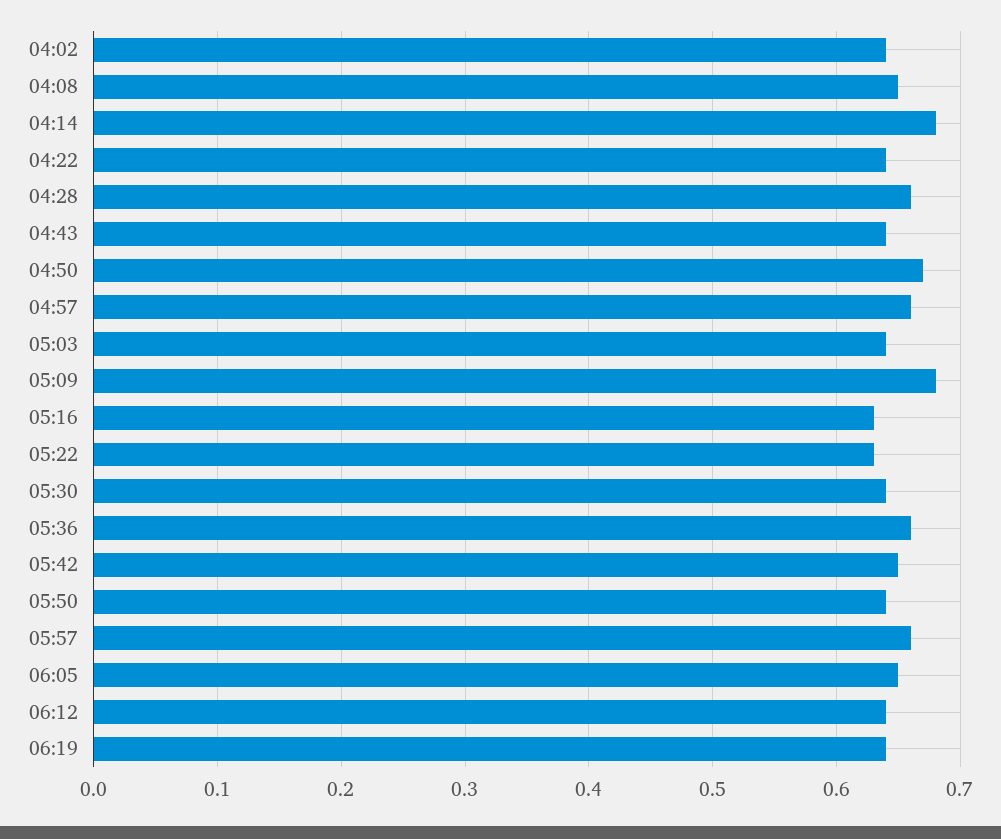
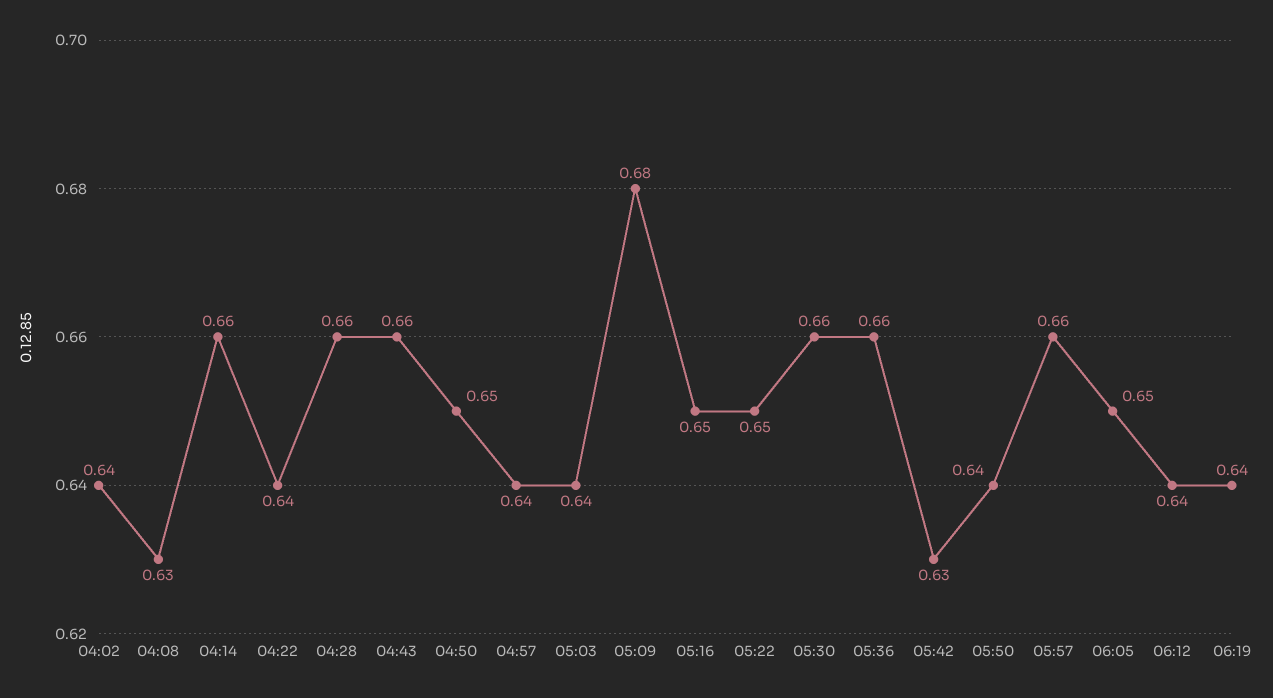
04:08: 0.65 -> 0.63
04:14: 0.68 -> 0.66
04:43: 0.64 -> 0.66
04:50: 0.67 -> 0.65
04:57: 0.66 -> 0.64
05:16: 0.63 -> 0.65
05:22: 0.63 -> 0.65
05:30: 0.64 -> 0.66
05:42: 0.65 -> 0.63

